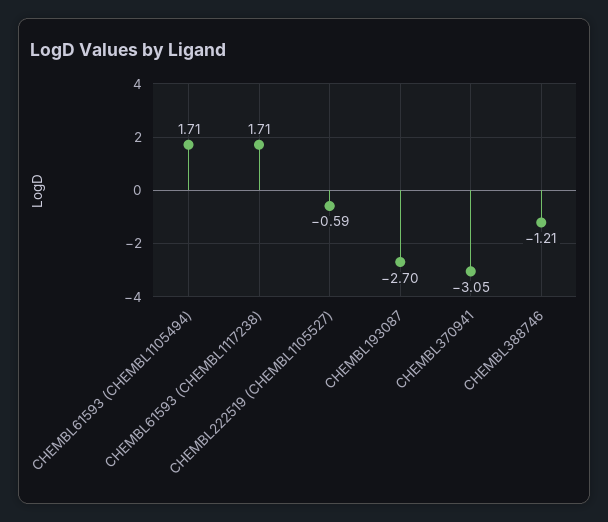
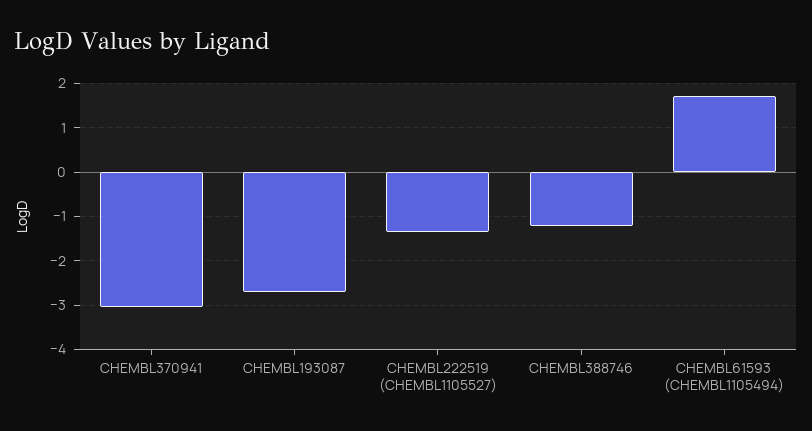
CHEMBL61593 (CHEMBL1117238): 1.71 -> none
CHEMBL222519 (CHEMBL1105527): -0.59 -> -1.4

